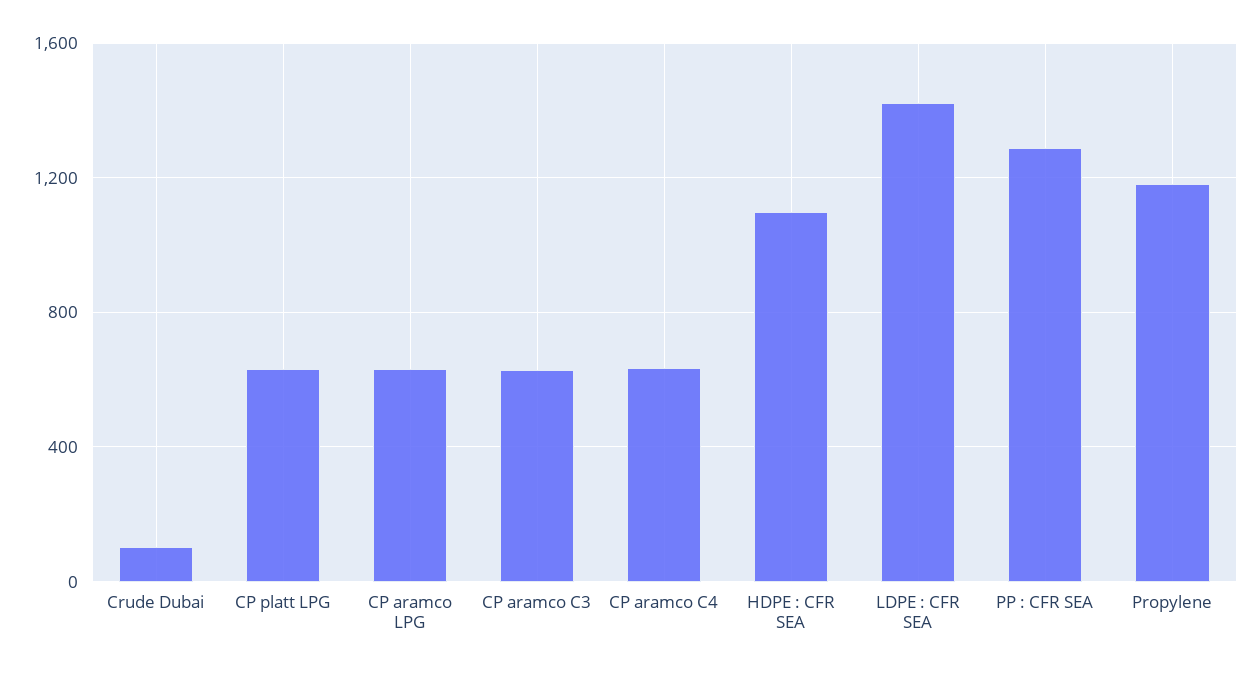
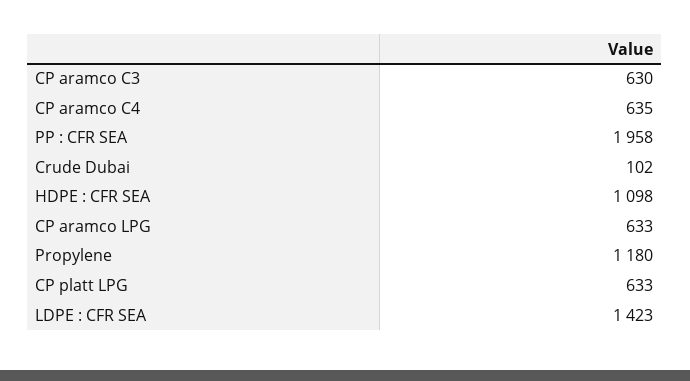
PP : CFR SEA: 1300 -> 1958

